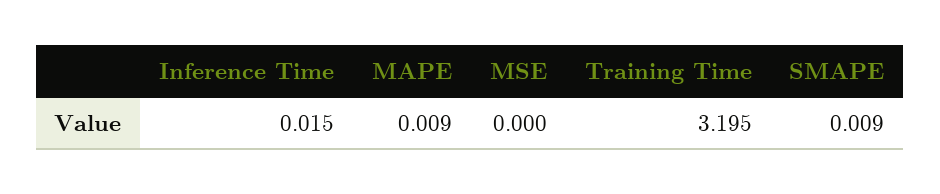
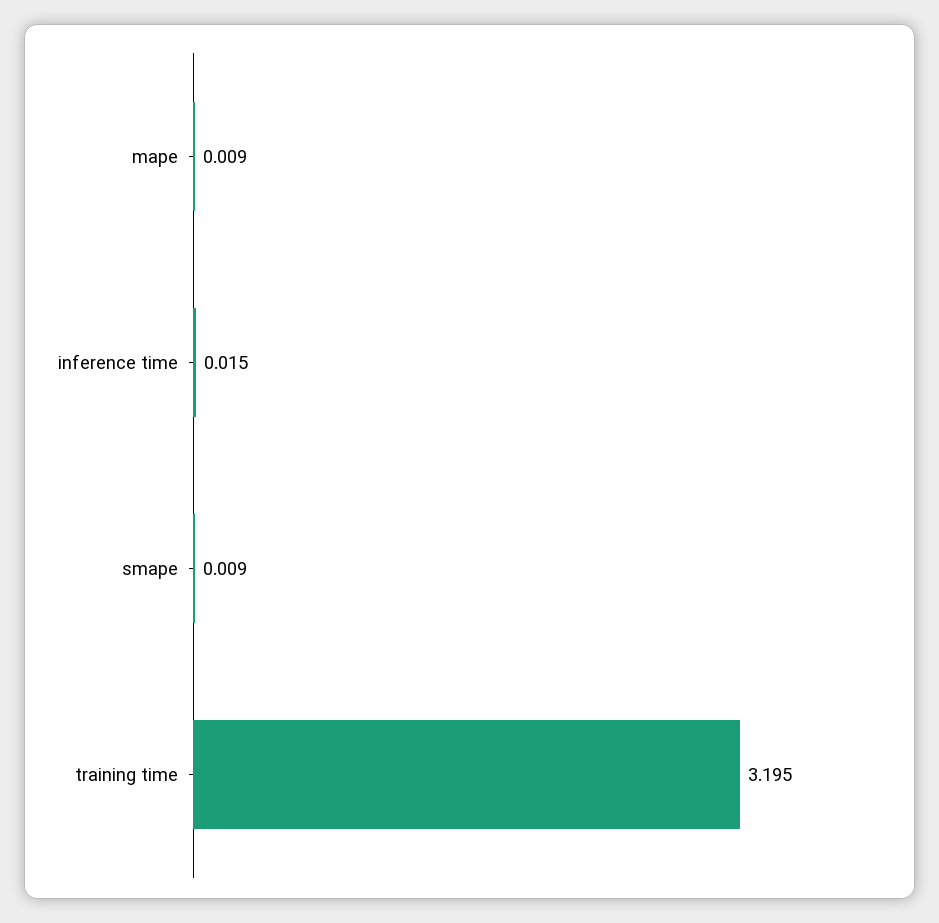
MSE: 0 -> none

